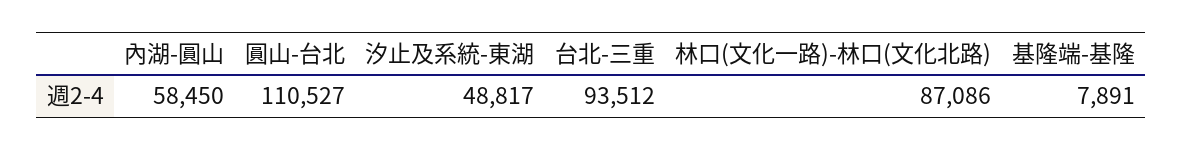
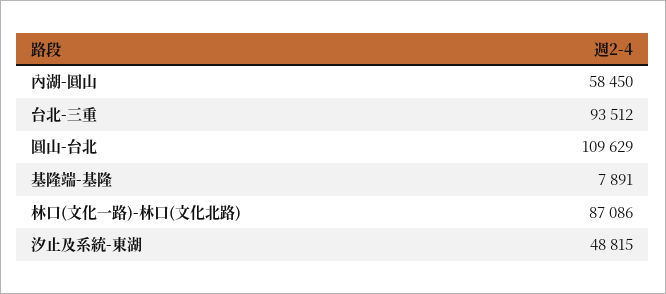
圓山-台北: 110527 -> 109629
汐止及系統-東湖: 48817 -> 48815

